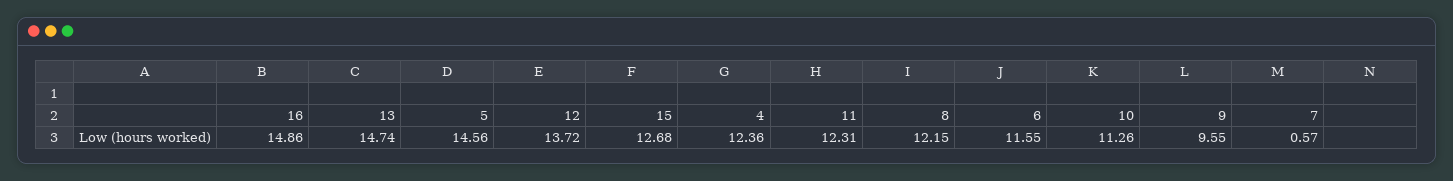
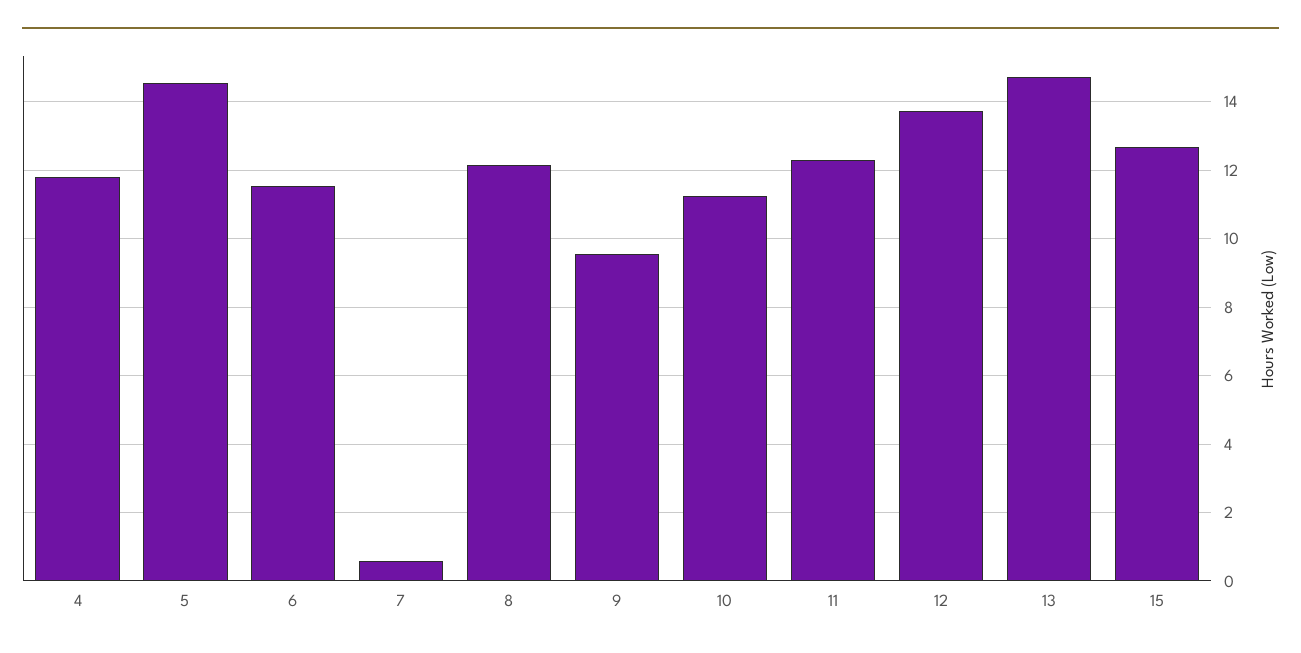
16: 14.86 -> none
4: 12.36 -> 11.8

